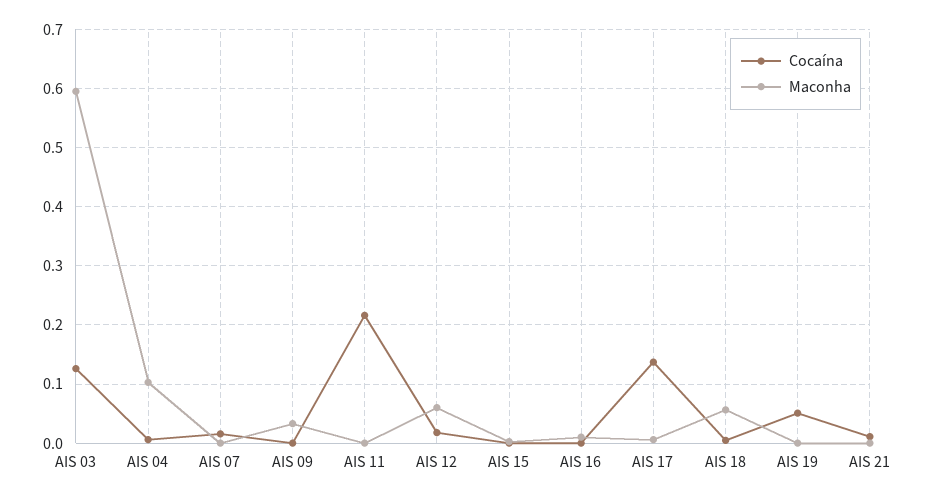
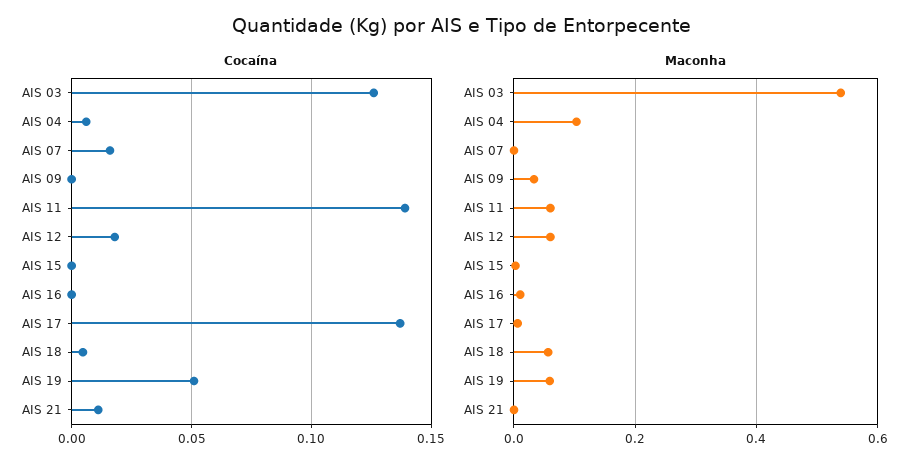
Maconha, AIS 03: 0.6 -> 0.54
Cocaína, AIS 11: 0.22 -> 0.14
Maconha, AIS 11: 0 -> 0.06
Maconha, AIS 19: 0 -> 0.06

